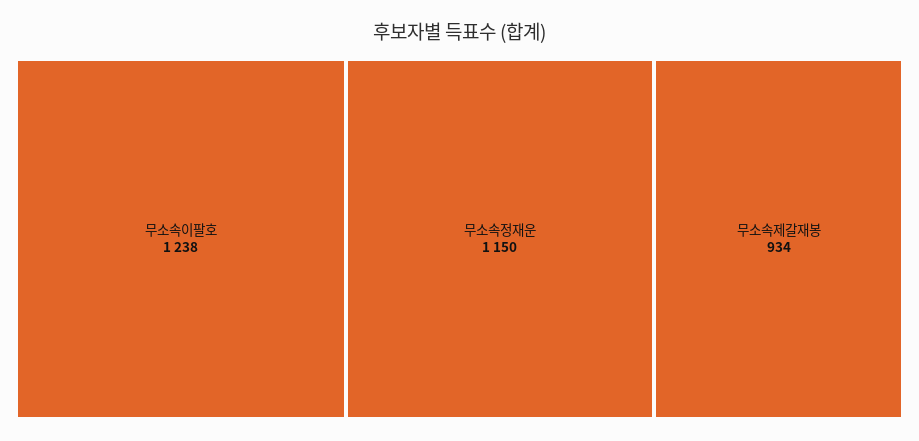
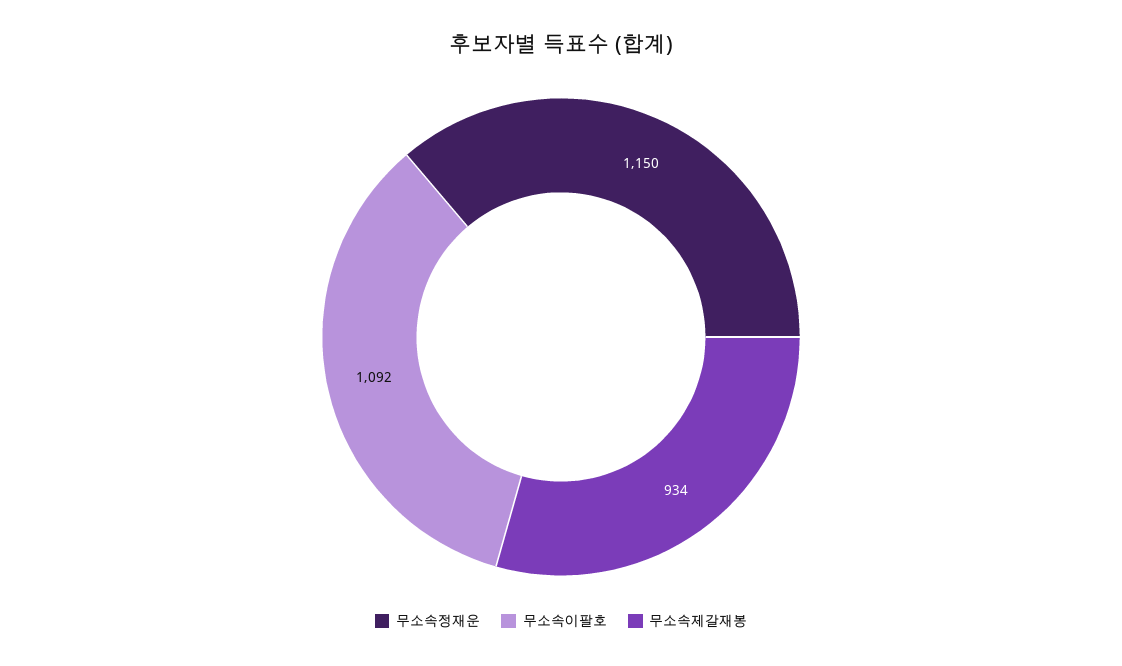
무소속이팔호: 1238 -> 1092

